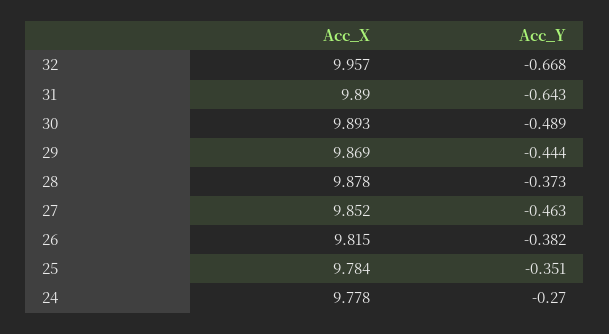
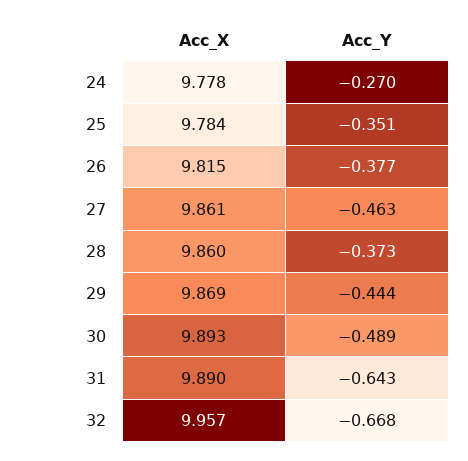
Acc_X, 28: 9.878 -> 9.86
Acc_X, 27: 9.852 -> 9.861
Acc_Y, 26: -0.382 -> -0.377

